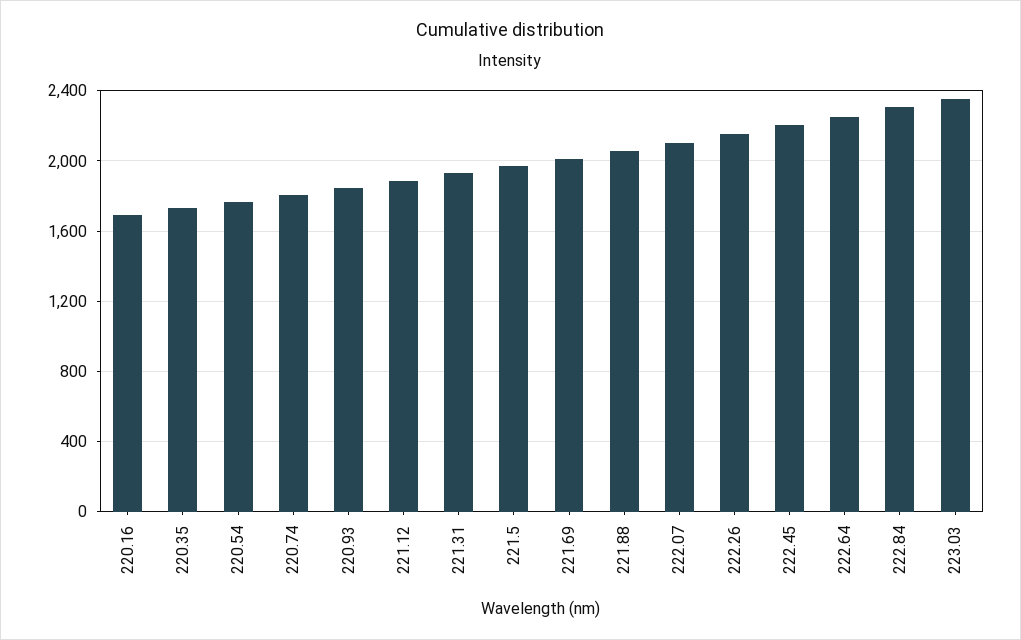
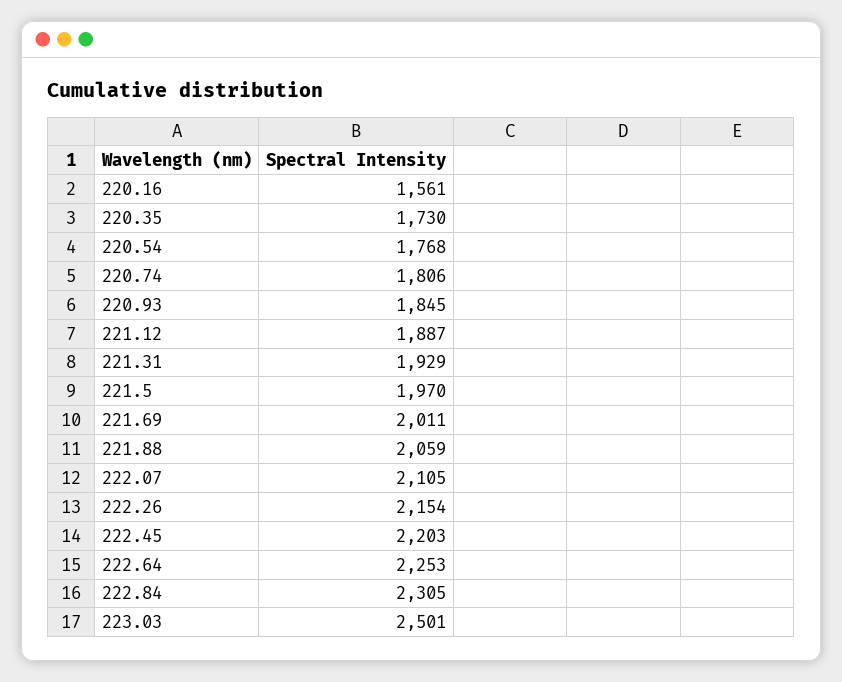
220.16: 1700 -> 1561
223.03: 2350 -> 2501

